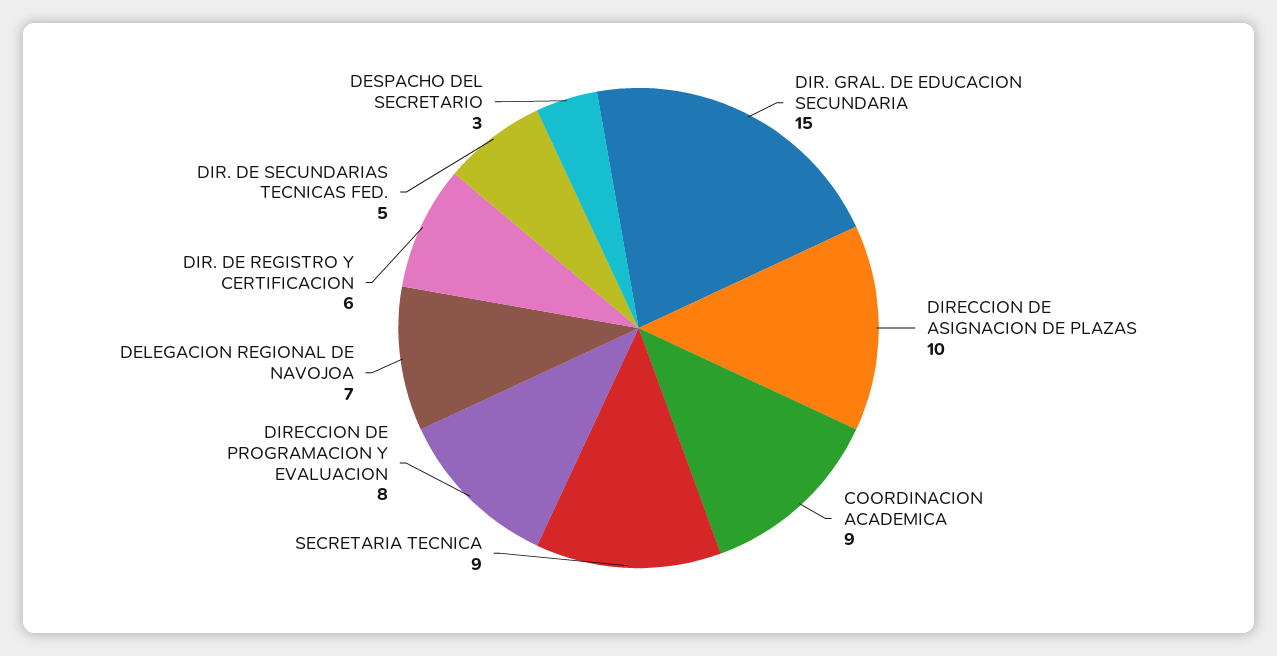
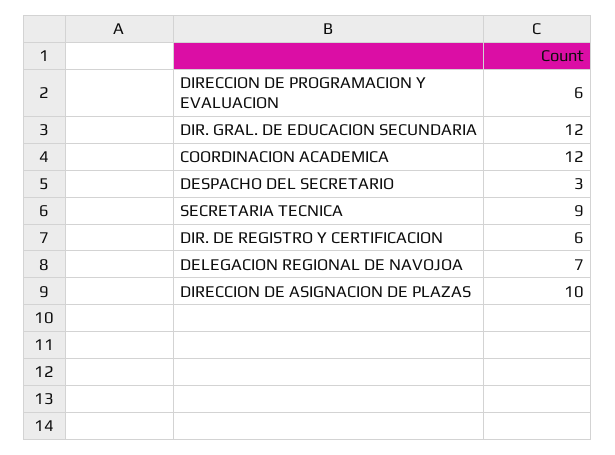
DIR. GRAL. DE EDUCACION SECUNDARIA: 15 -> 12
COORDINACION ACADEMICA: 9 -> 12
DIRECCION DE PROGRAMACION Y EVALUACION: 8 -> 6
DIR. DE SECUNDARIAS TECNICAS FED.: 5 -> none

